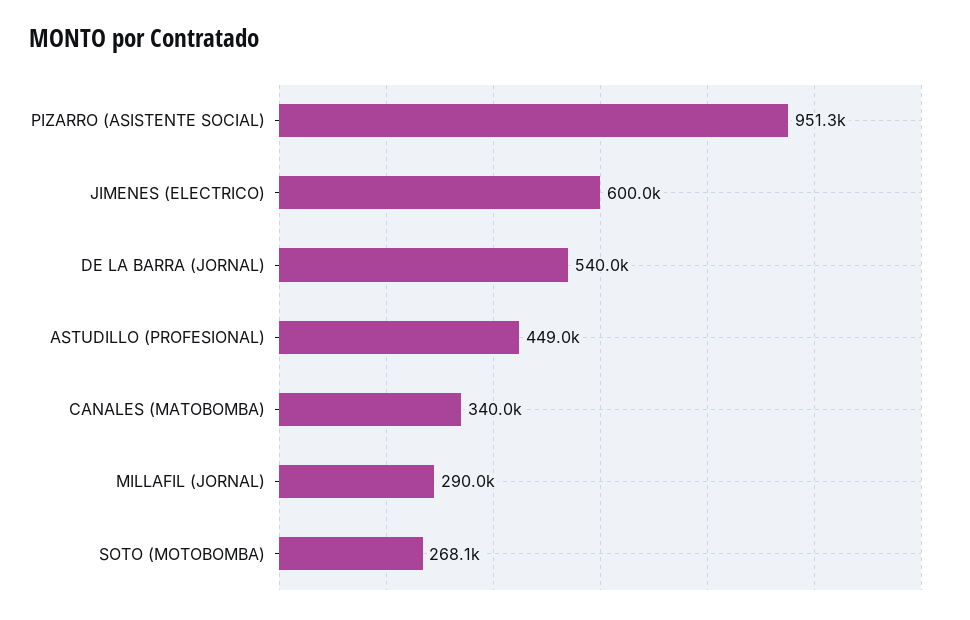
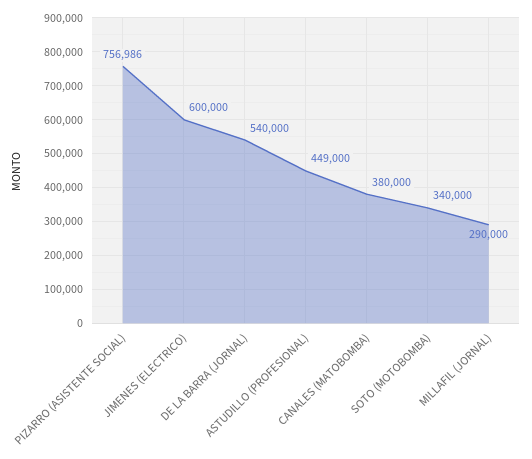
PIZARRO (ASISTENTE SOCIAL): 951300 -> 756986
CANALES (MATOBOMBA): 340000 -> 380000
SOTO (MOTOBOMBA): 268100 -> 340000

